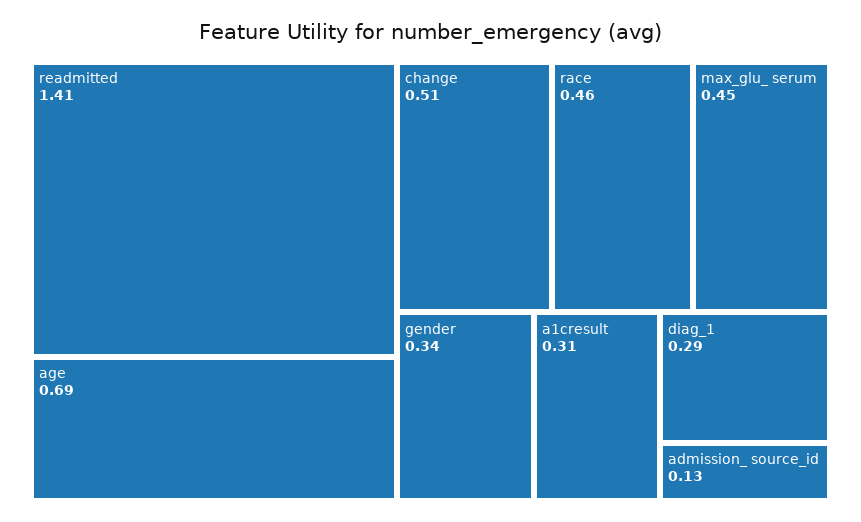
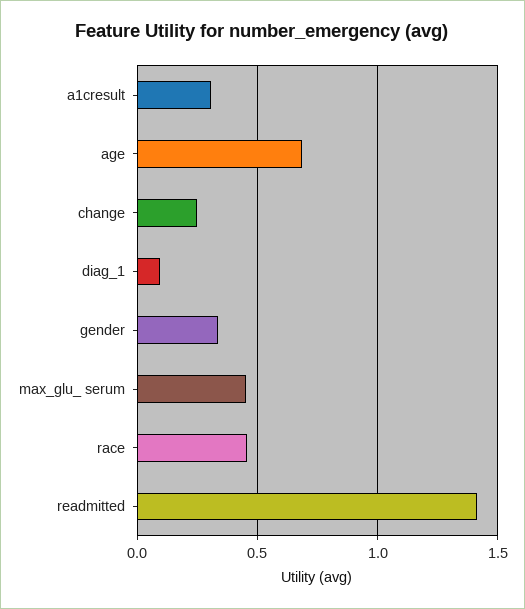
change: 0.51 -> 0.25
diag_1: 0.29 -> 0.1
admission_ source_id: 0.13 -> none

